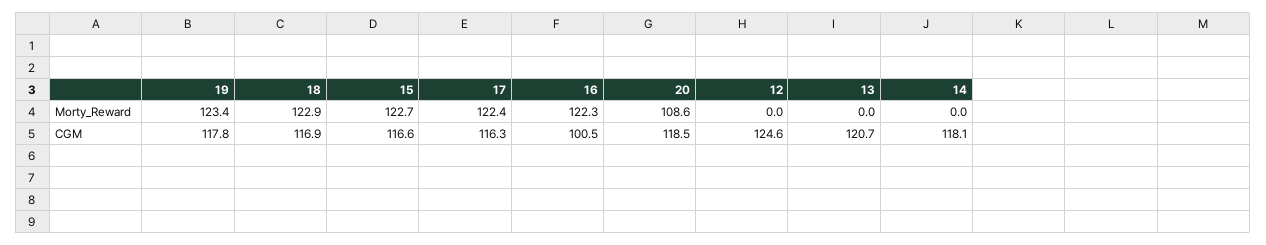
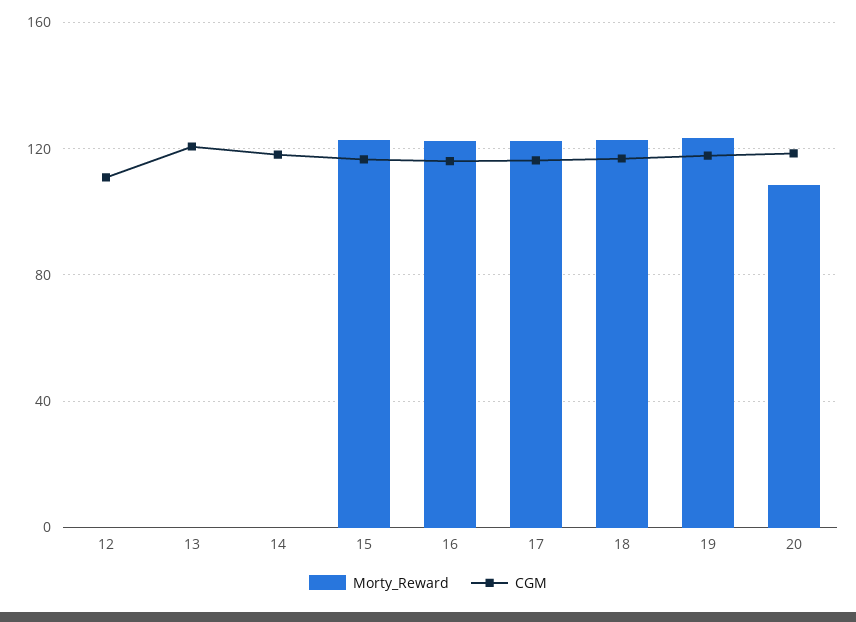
CGM, 16: 100.5 -> 115
CGM, 12: 124.6 -> 110

